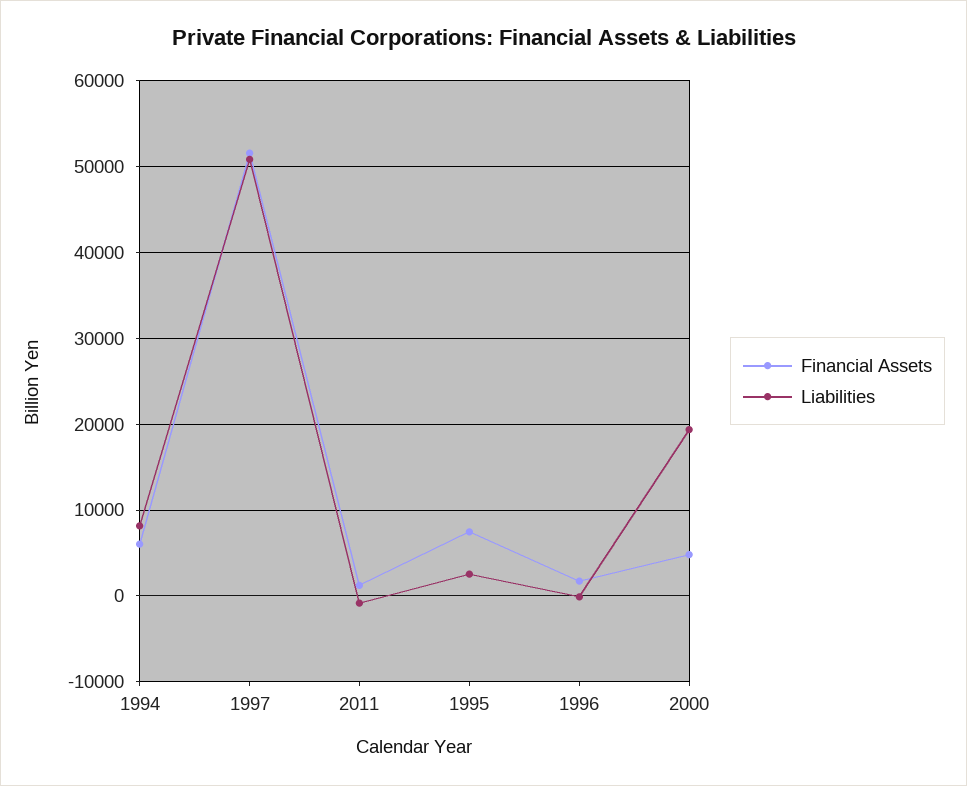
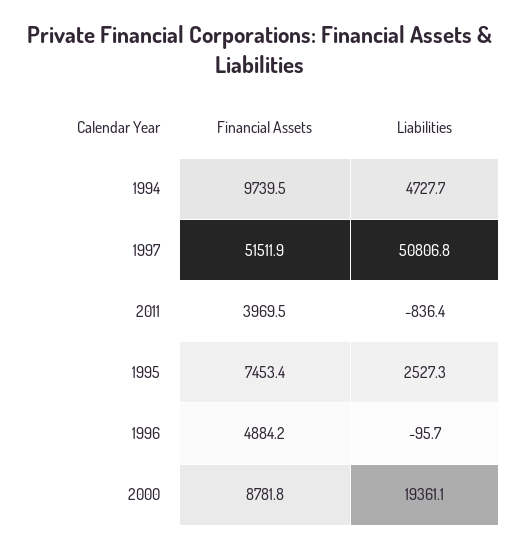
Financial Assets, 1994: 6000 -> 9739.5
Liabilities, 1994: 8000 -> 4727.7
Financial Assets, 2011: 1000 -> 3969.5
Financial Assets, 1996: 2000 -> 4884.2
Financial Assets, 2000: 5000 -> 8781.8

